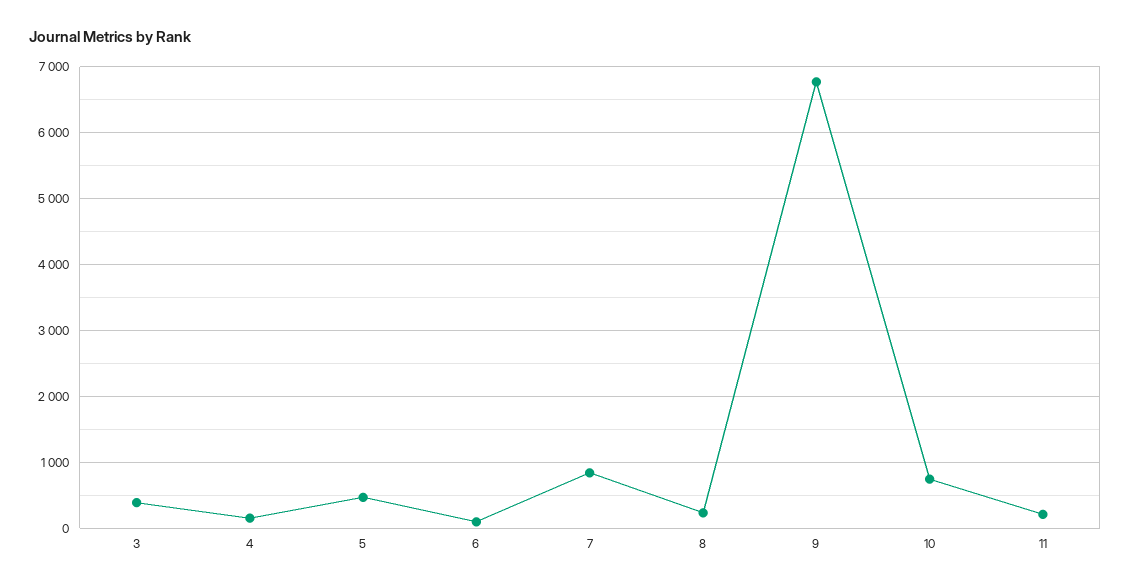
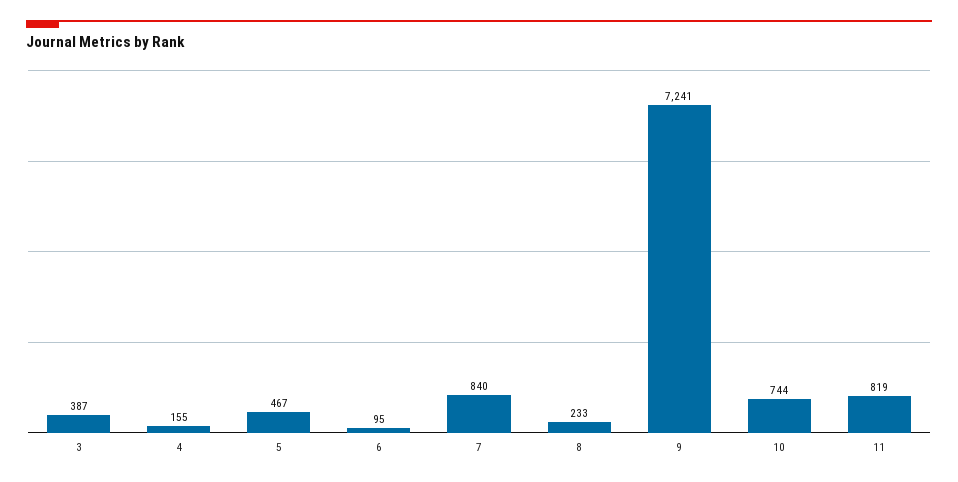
9: 6800 -> 7241
11: 200 -> 819

